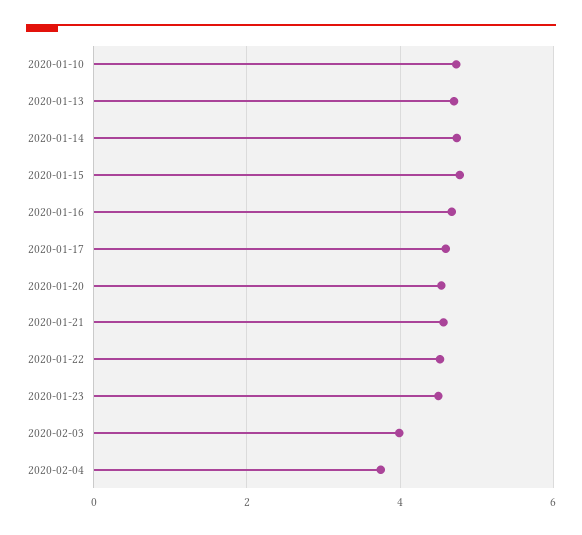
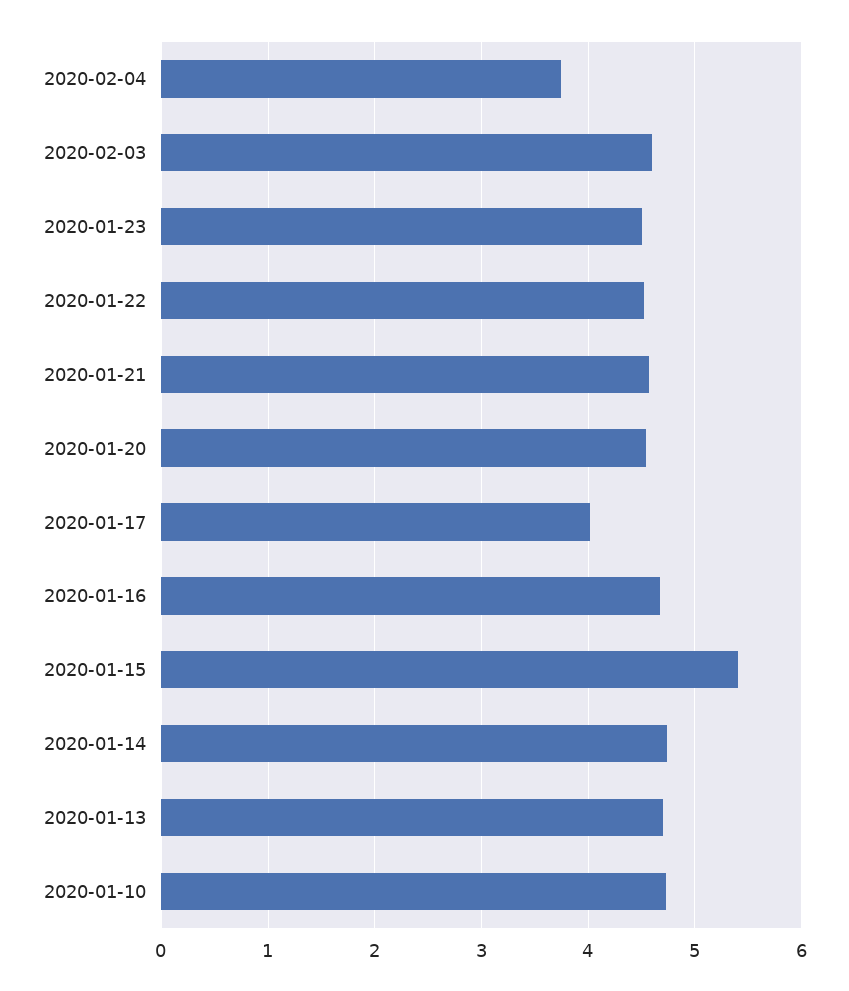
2020-01-15: 4.8 -> 5.4
2020-01-17: 4.6 -> 4
2020-02-03: 4 -> 4.6

